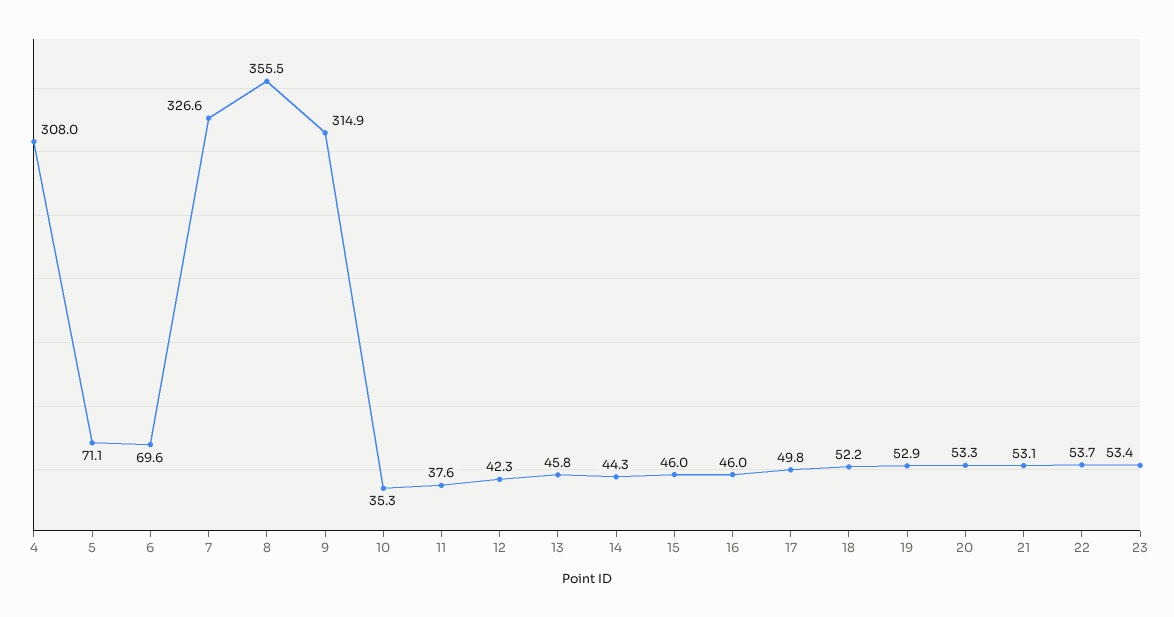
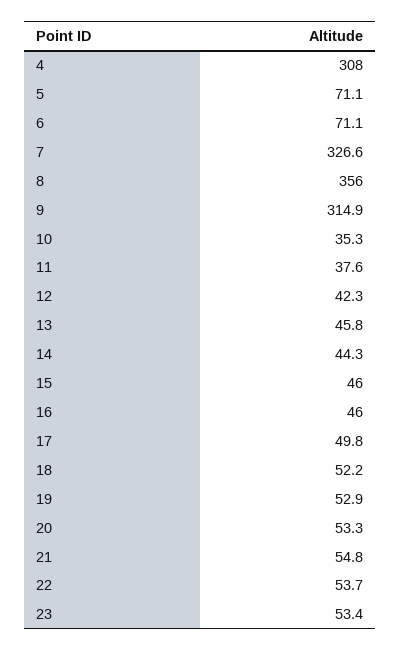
6: 69.6 -> 71.1
8: 355.5 -> 356
21: 53.1 -> 54.8

